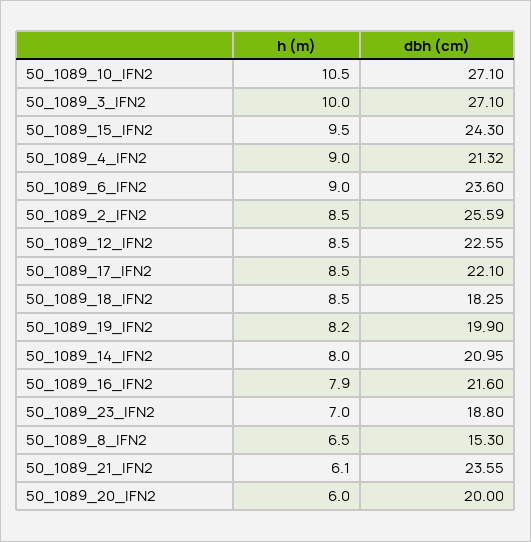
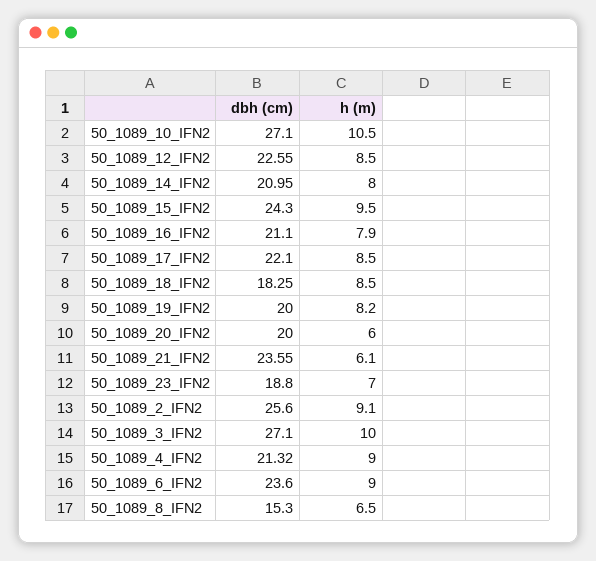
h (m), 50_1089_2_IFN2: 8.5 -> 9.1
dbh (cm), 50_1089_2_IFN2: 25.59 -> 25.6
dbh (cm), 50_1089_19_IFN2: 19.9 -> 20
dbh (cm), 50_1089_16_IFN2: 21.6 -> 21.1

